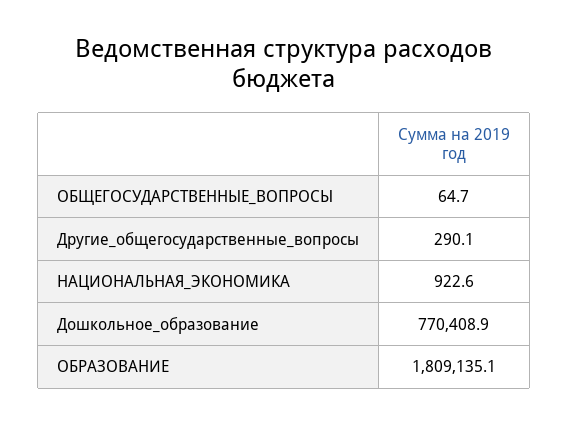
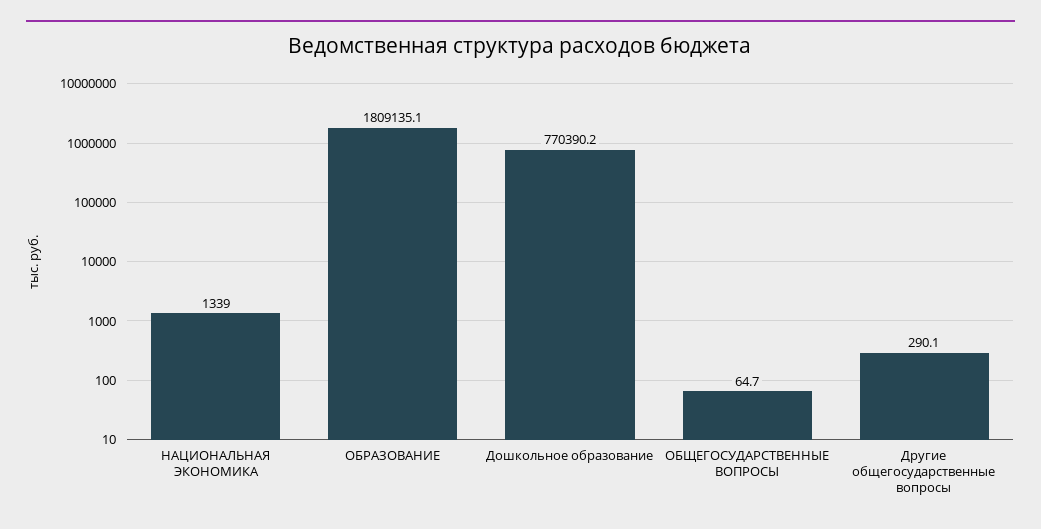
НАЦИОНАЛЬНАЯ_ЭКОНОМИКА: 922.6 -> 1339
Дошкольное_образование: 770408.9 -> 770390.2

